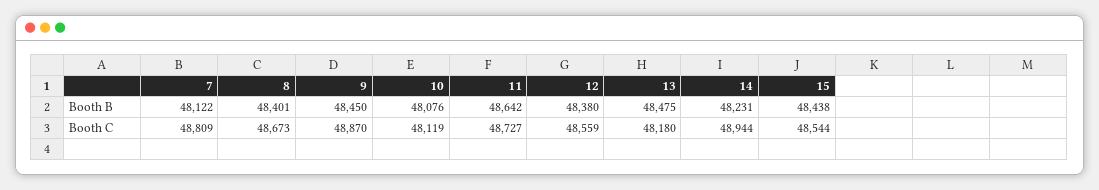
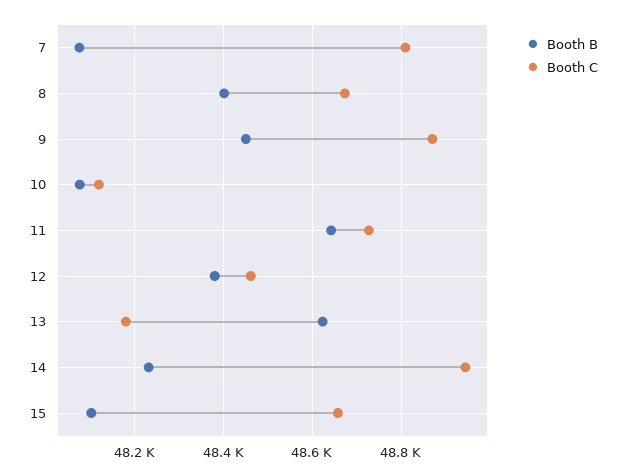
Booth B, 7: 48122 -> 48080
Booth B, 13: 48475 -> 48620
Booth B, 15: 48438 -> 48100
Booth C, 12: 48559 -> 48460
Booth C, 15: 48544 -> 48660

